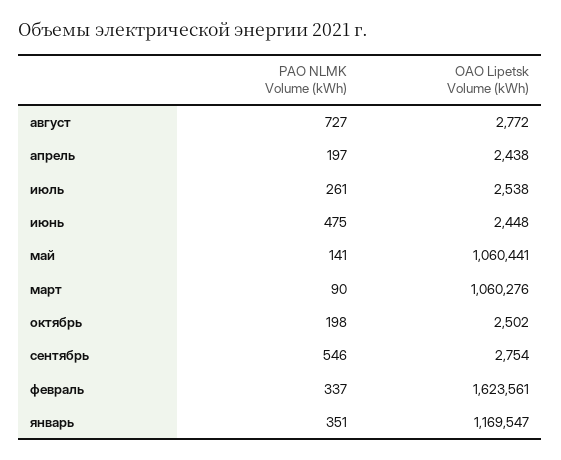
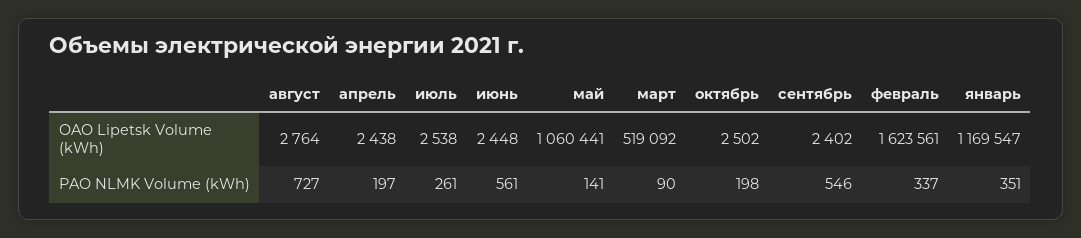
OAO Lipetsk Volume (kWh), август: 2772 -> 2764
PAO NLMK Volume (kWh), июнь: 475 -> 561
OAO Lipetsk Volume (kWh), март: 1060276 -> 519092
OAO Lipetsk Volume (kWh), сентябрь: 2754 -> 2402

